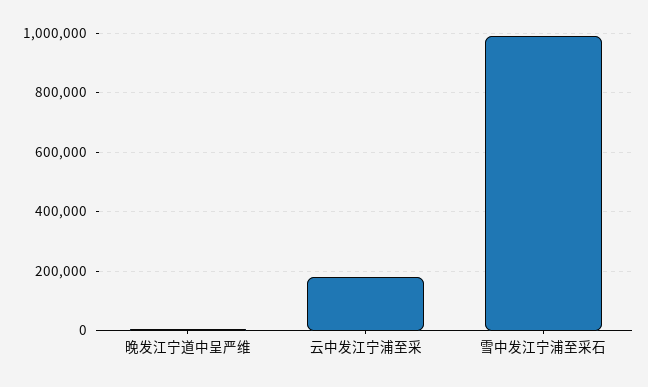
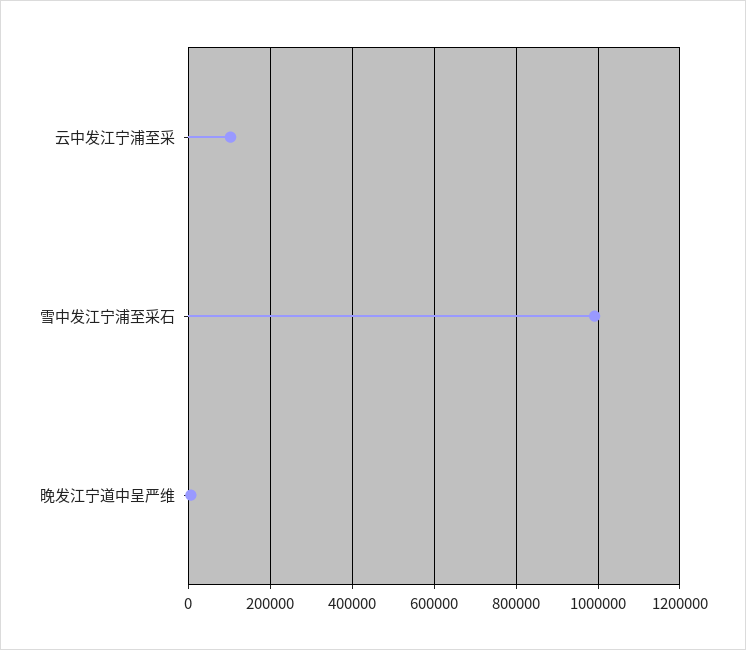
云中发江宁浦至采: 175000 -> 100000

